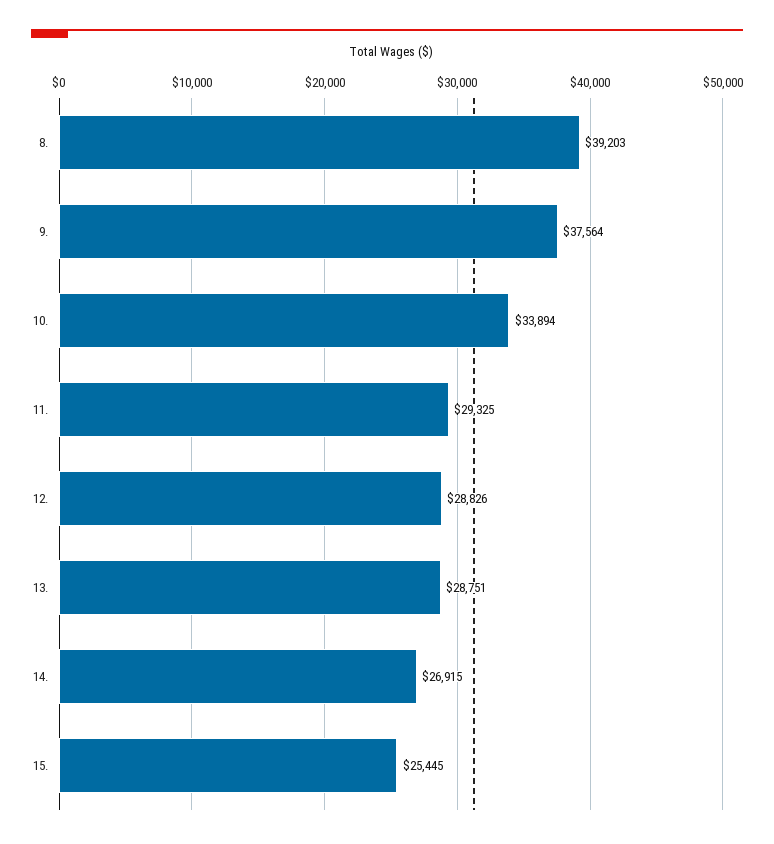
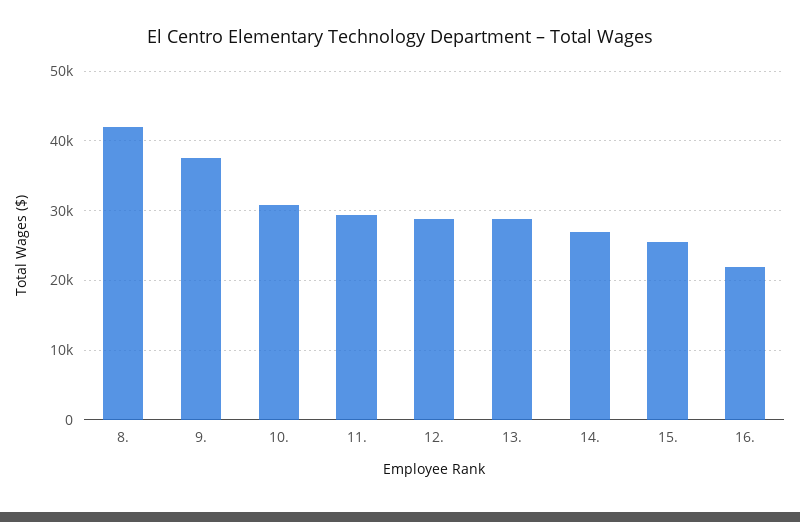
8.: 39203 -> 42000
10.: 33894 -> 31000
16.: none -> 22000

